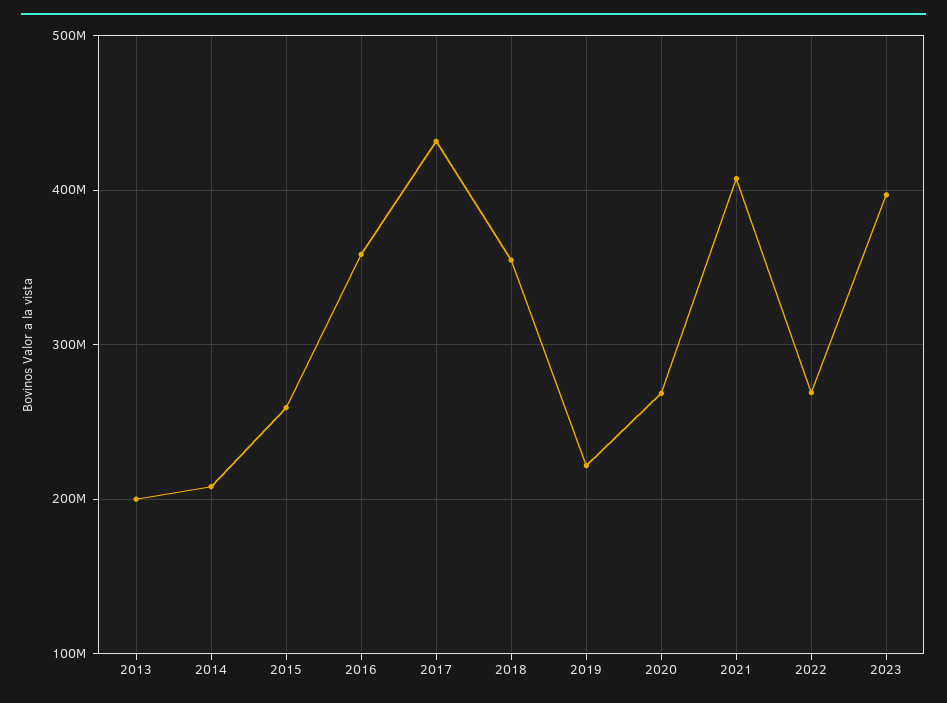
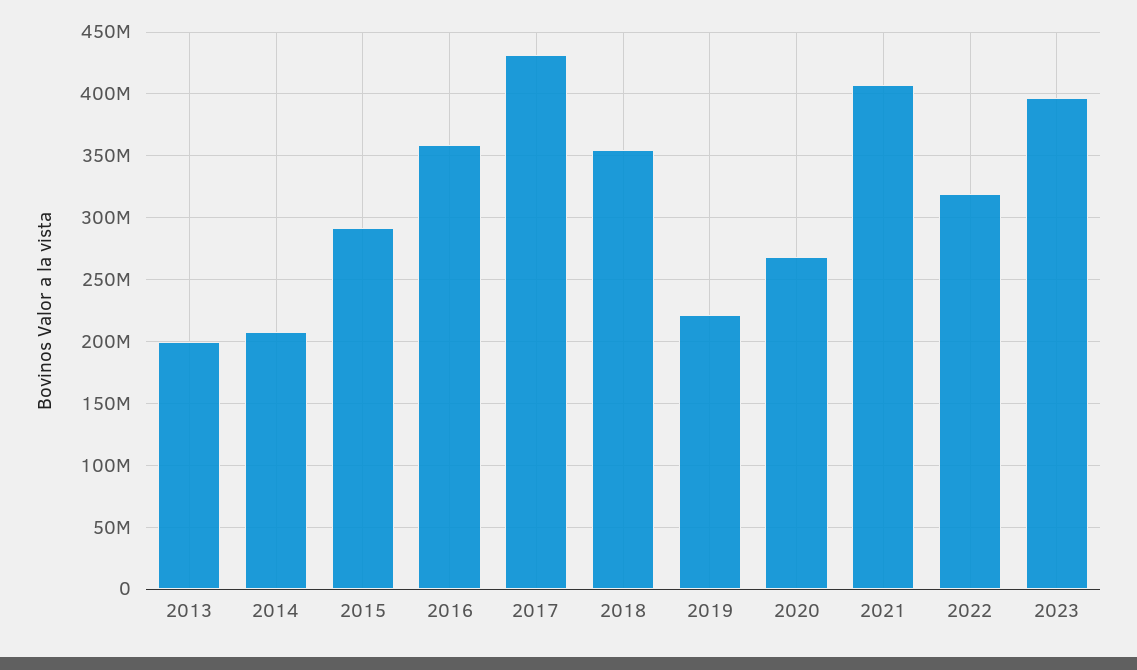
2015: 260000000 -> 290000000
2022: 270000000 -> 320000000

